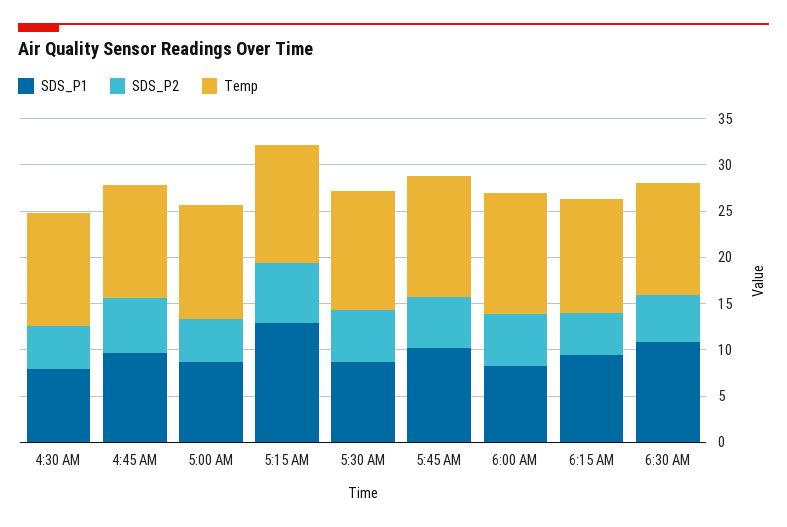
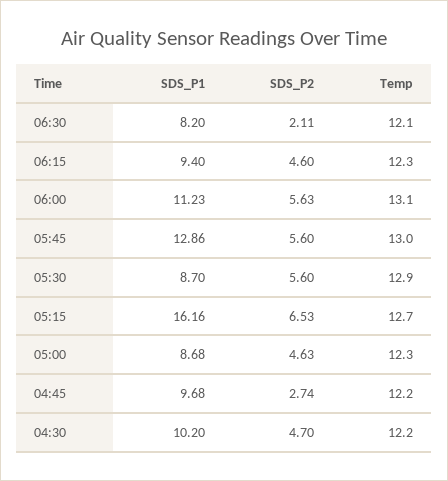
SDS_P1, 4:30 AM: 8 -> 10.2
SDS_P2, 4:45 AM: 6 -> 2.74
SDS_P1, 5:15 AM: 13 -> 16.16
SDS_P1, 5:45 AM: 10 -> 12.86
SDS_P1, 6:00 AM: 8 -> 11.23
SDS_P1, 6:30 AM: 11 -> 8.2
SDS_P2, 6:30 AM: 5 -> 2.11

